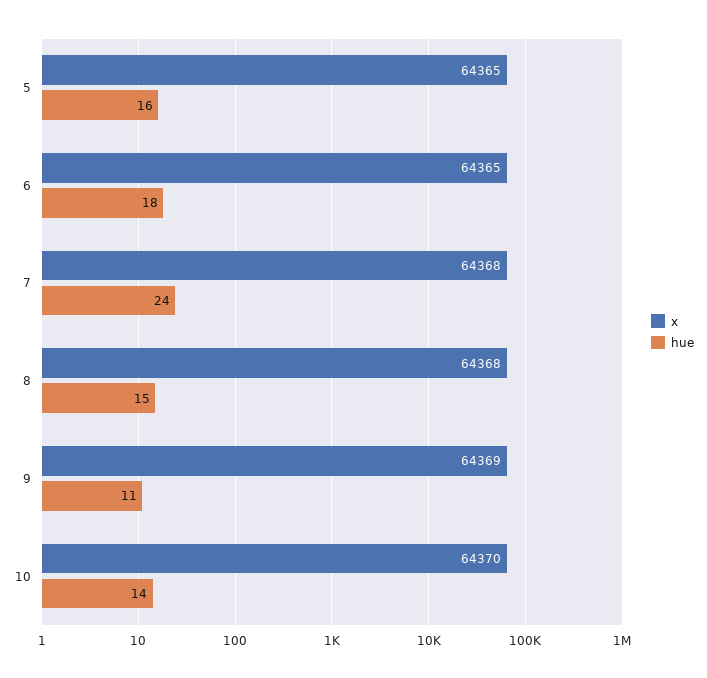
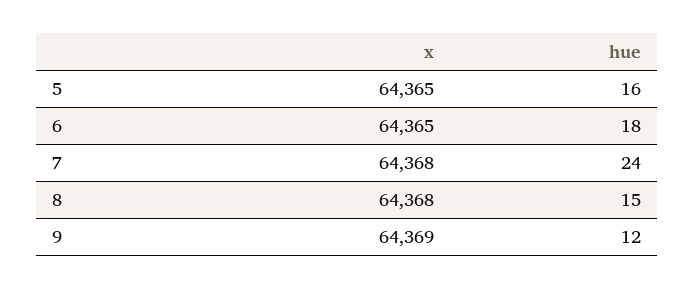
hue, 9: 11 -> 12
x, 10: 64370 -> none
hue, 10: 14 -> none

